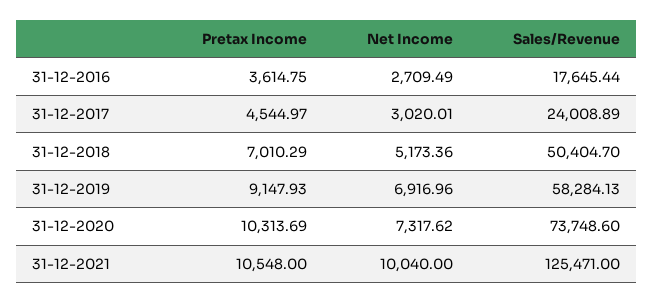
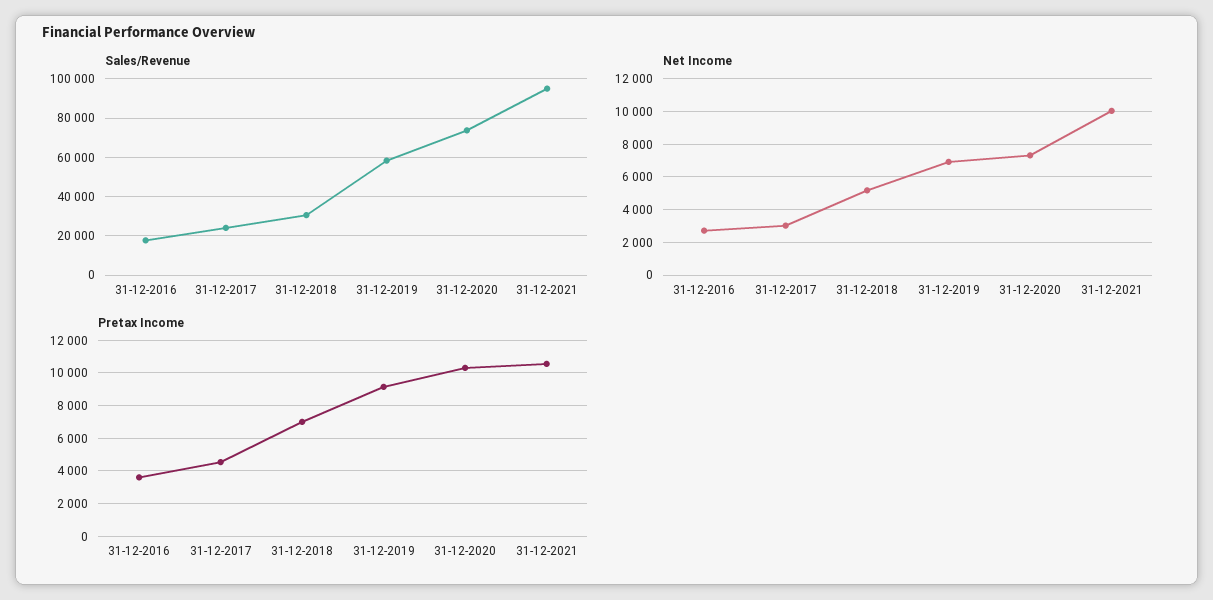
Sales/Revenue, 31-12-2018: 50404.7 -> 30000
Sales/Revenue, 31-12-2021: 125471 -> 95000

